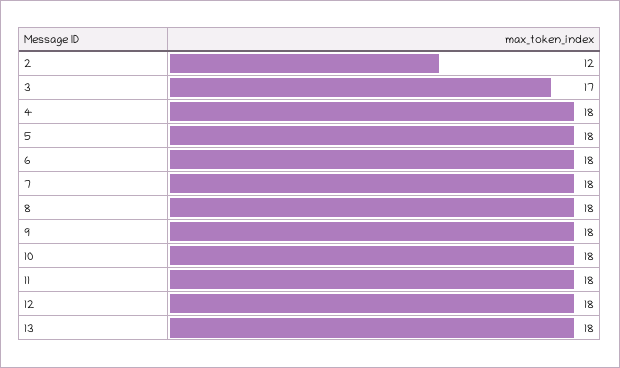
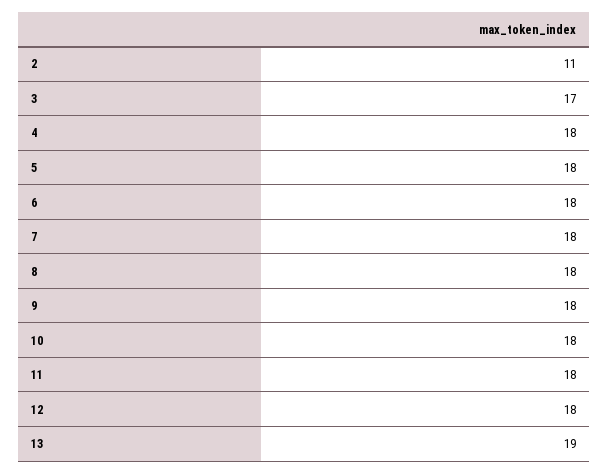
2: 12 -> 11
13: 18 -> 19

